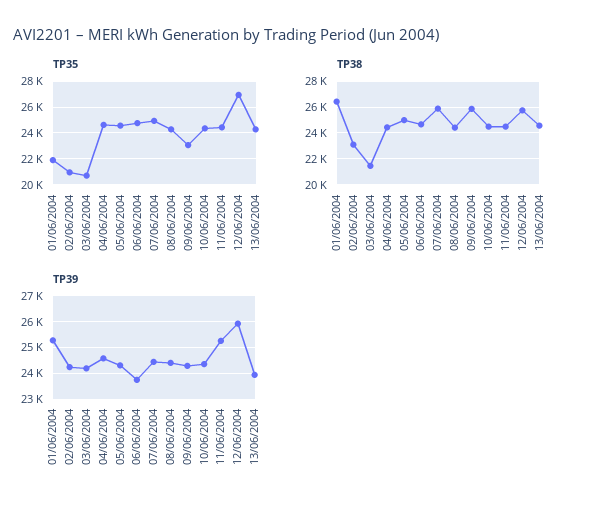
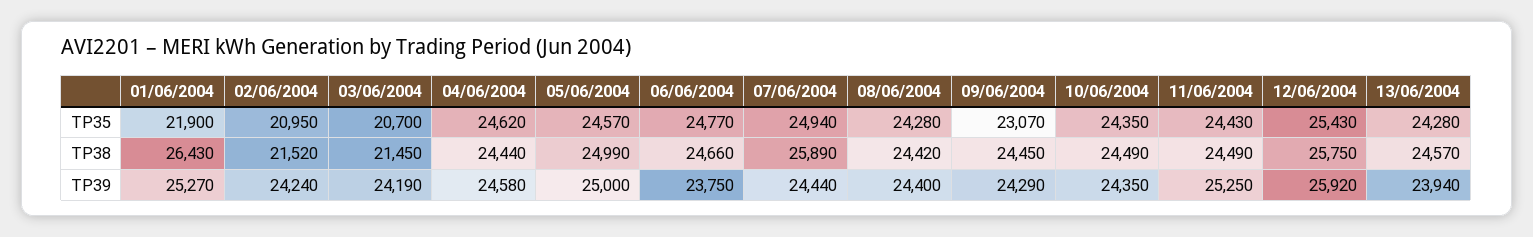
TP35, 12/06/2004: 27000 -> 25430
TP38, 02/06/2004: 23000 -> 21520
TP38, 09/06/2004: 26000 -> 24450
TP39, 05/06/2004: 24250 -> 25000

